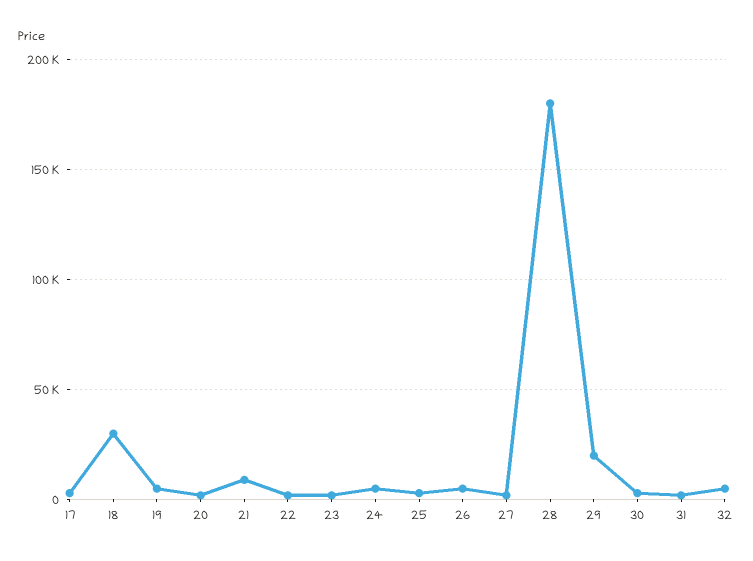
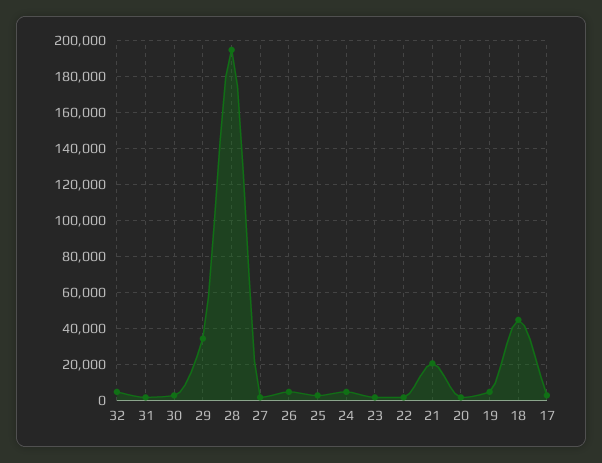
18: 30000 -> 45000
21: 10000 -> 20000
28: 180000 -> 195000
29: 20000 -> 35000

